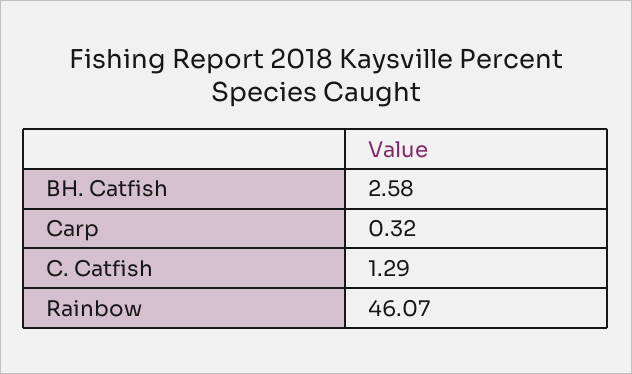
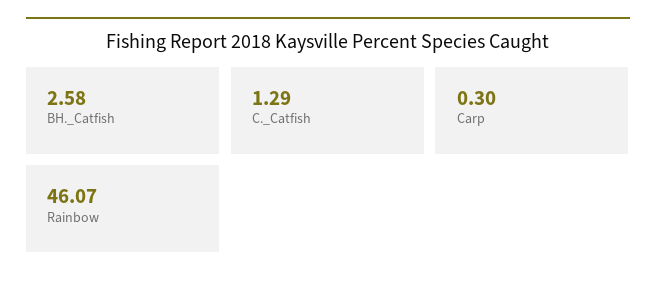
Carp: 0.32 -> 0.3

